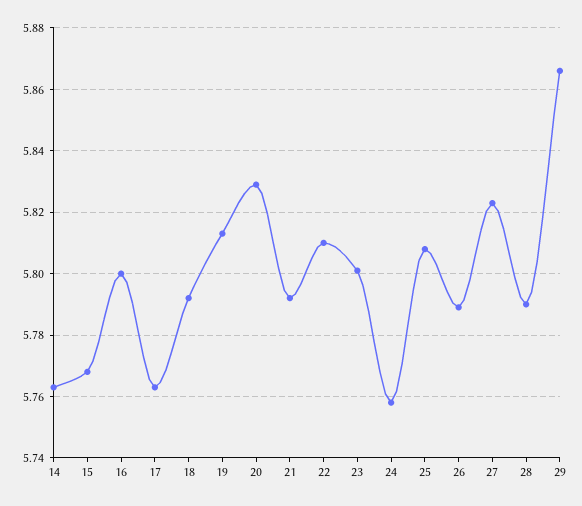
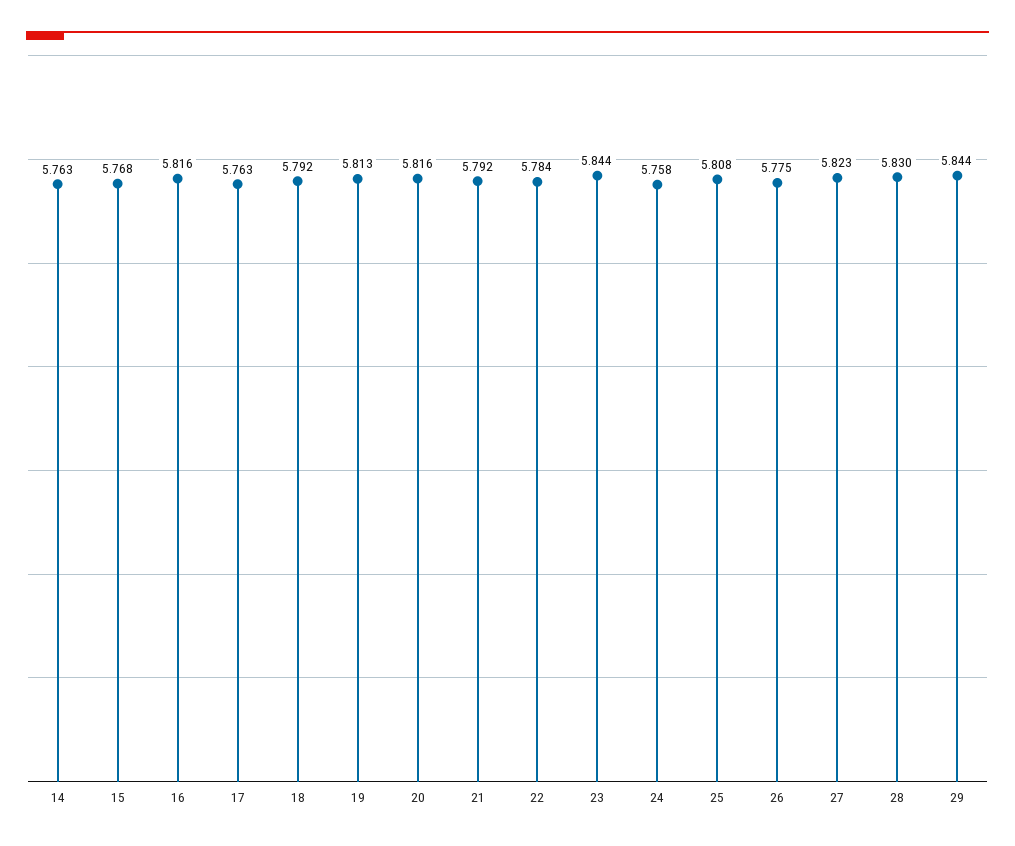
16: 5.8 -> 5.816
20: 5.83 -> 5.816
22: 5.81 -> 5.784
23: 5.8 -> 5.844
26: 5.79 -> 5.775
28: 5.79 -> 5.83
29: 5.865 -> 5.844

